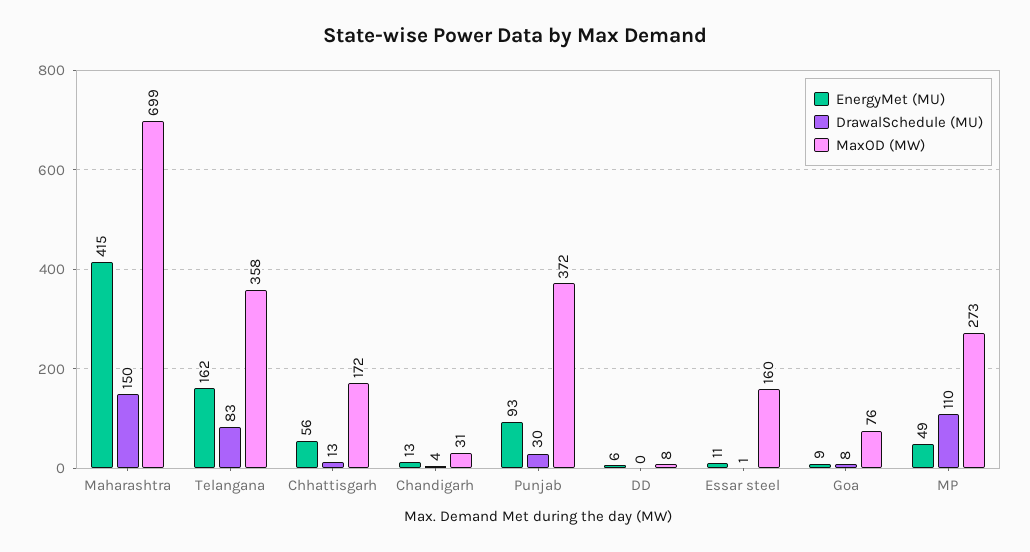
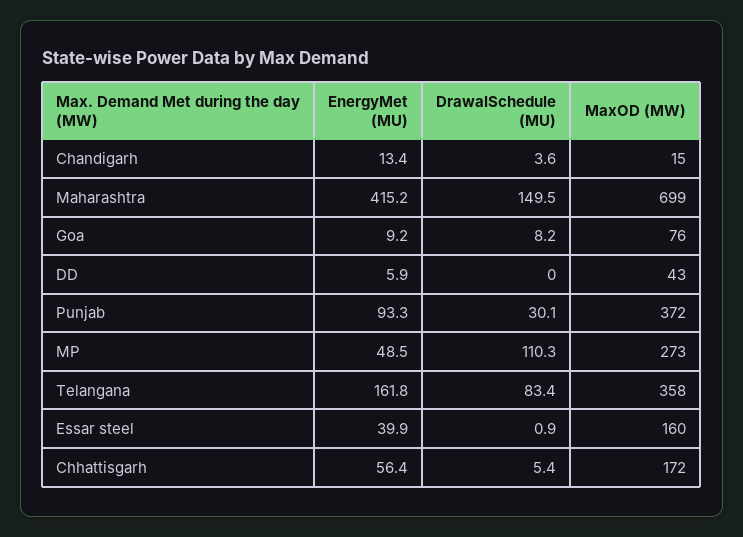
DrawalSchedule (MU), Chhattisgarh: 13 -> 5.4
MaxOD (MW), Chandigarh: 31 -> 15
MaxOD (MW), DD: 8 -> 43
EnergyMet (MU), Essar steel: 11 -> 39.9

